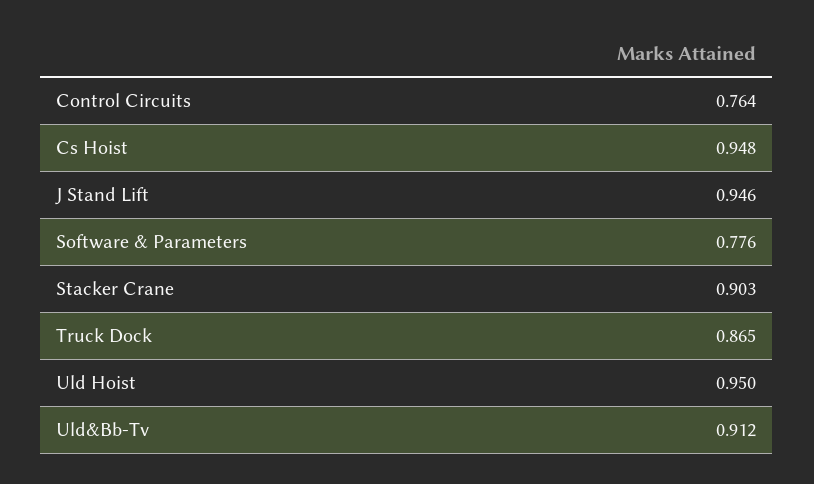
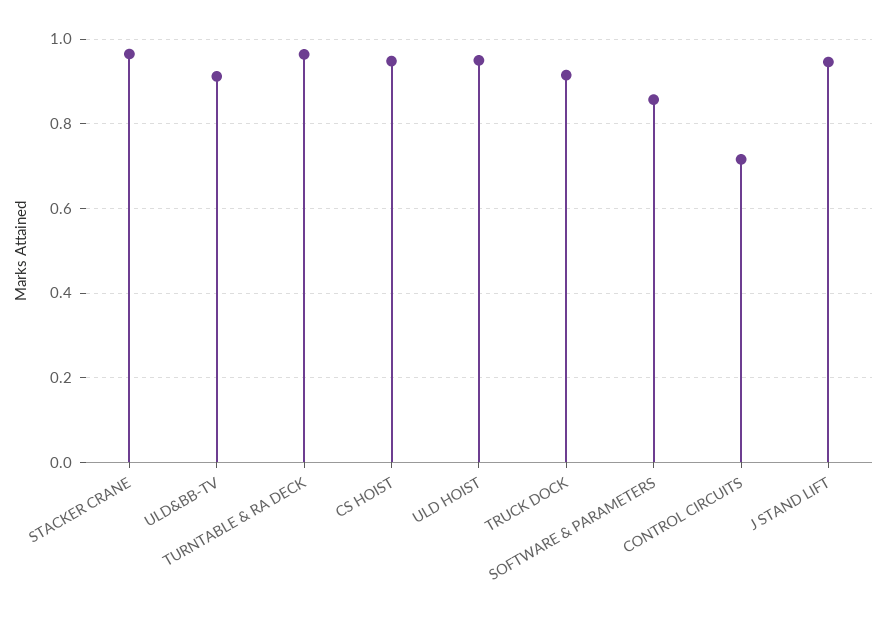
Control Circuits: 0.764 -> 0.72
Software & Parameters: 0.776 -> 0.86
Stacker Crane: 0.903 -> 0.96
Truck Dock: 0.865 -> 0.92
TURNTABLE & RA DECK: none -> 0.96

